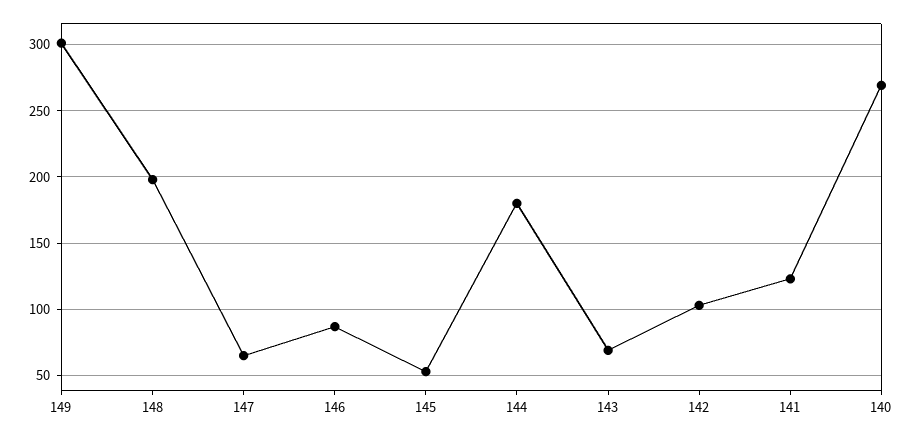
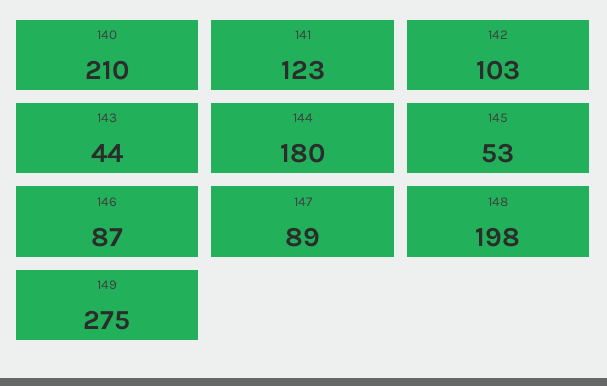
149: 300 -> 275
147: 65 -> 89
143: 70 -> 44
140: 270 -> 210

